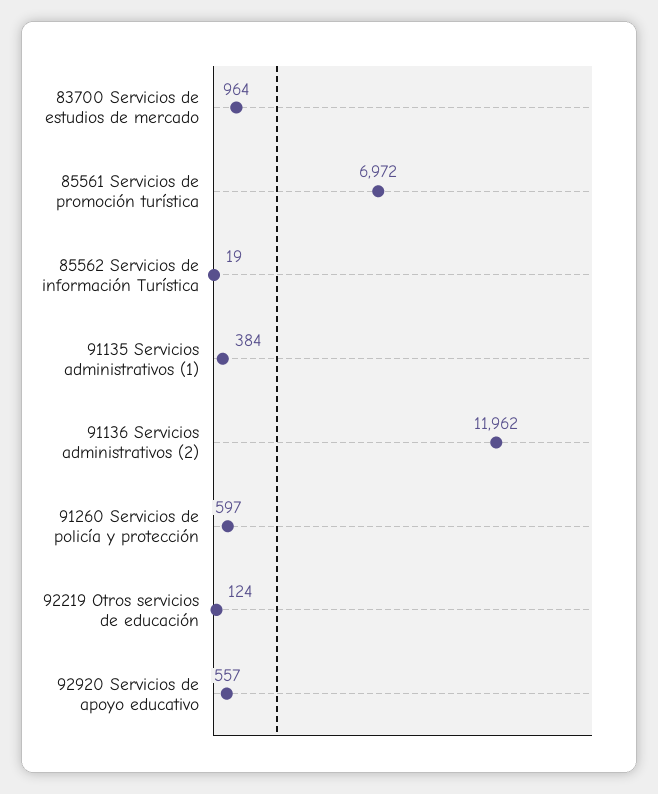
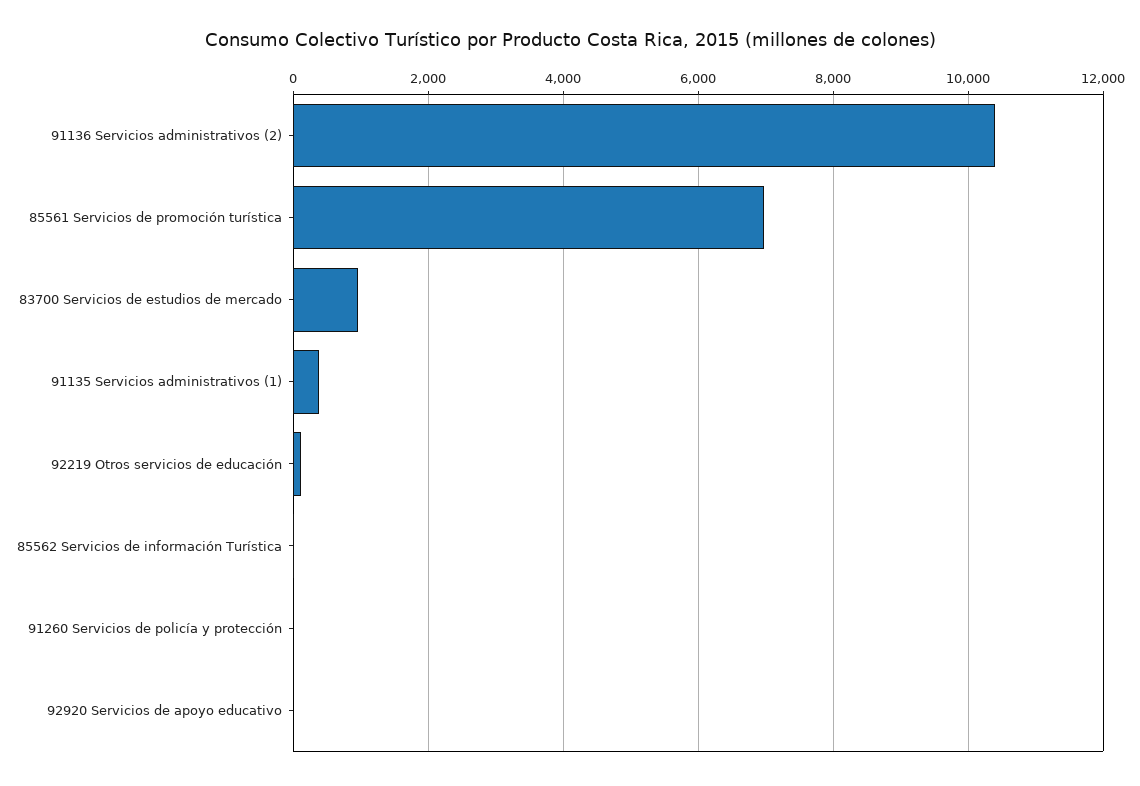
91136 Servicios administrativos (2): 11962 -> 10400
91260 Servicios de policía y protección: 597 -> 0
92920 Servicios de apoyo educativo: 557 -> 0

